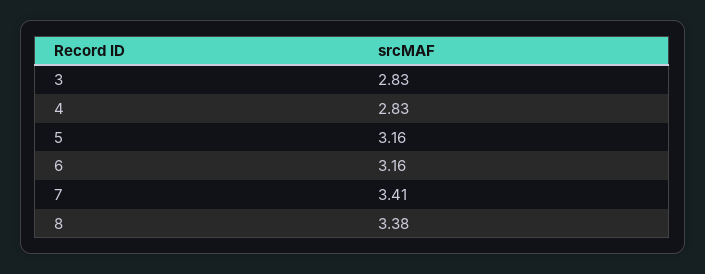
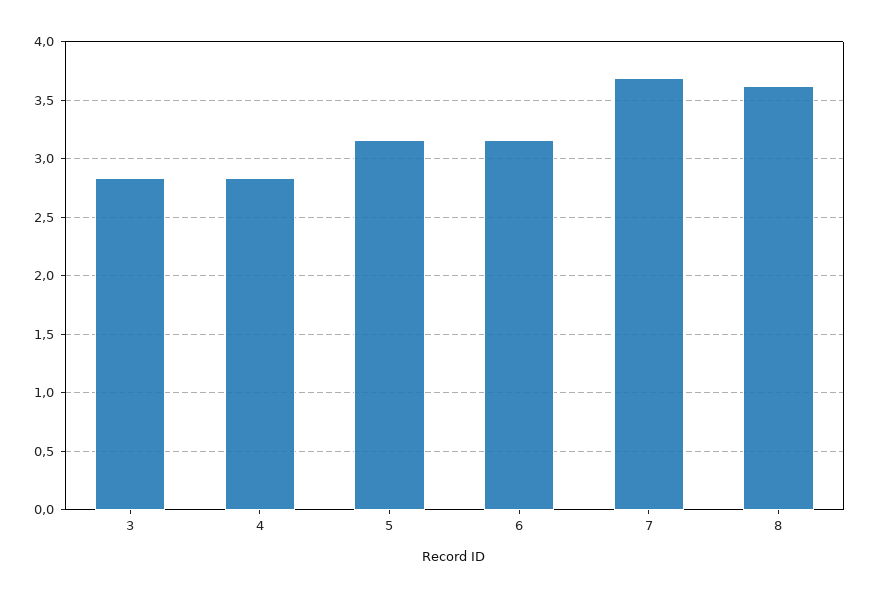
7: 3.41 -> 3.7
8: 3.38 -> 3.6

